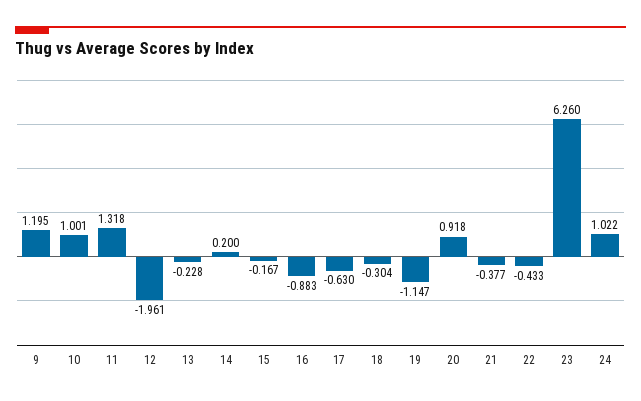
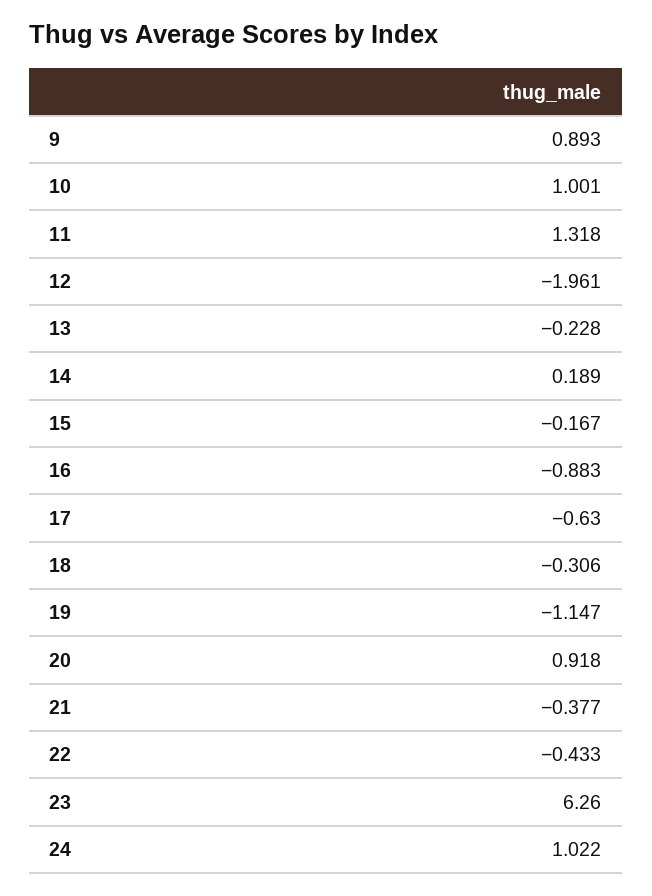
9: 1.195 -> 0.893
14: 0.2 -> 0.189
18: -0.304 -> -0.306

